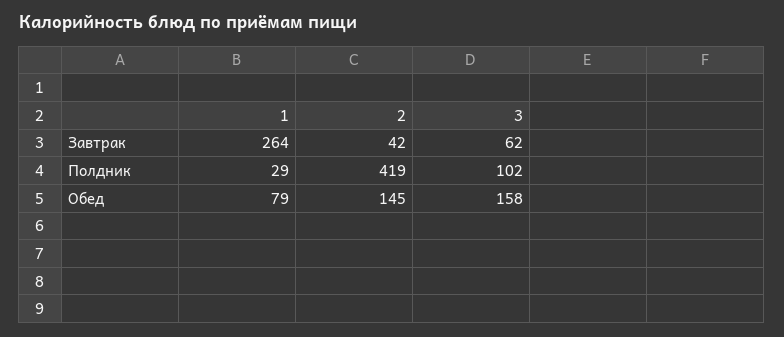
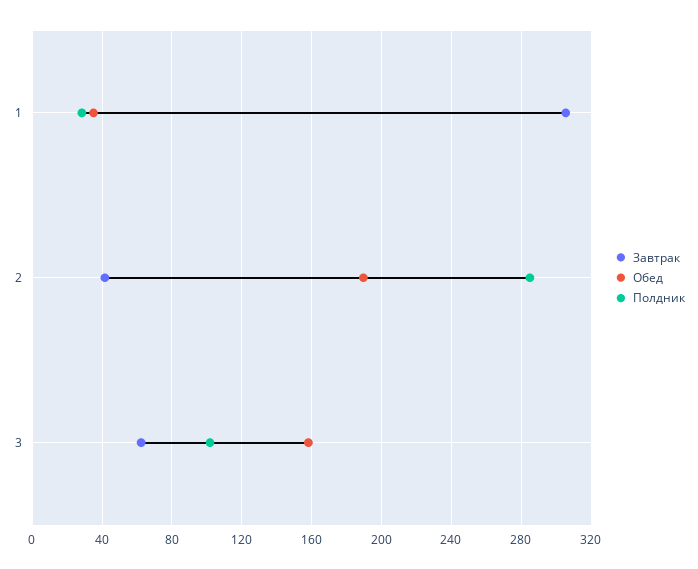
Завтрак, 1: 264 -> 305
Полдник, 2: 419 -> 285
Обед, 1: 79 -> 35
Обед, 2: 145 -> 190

